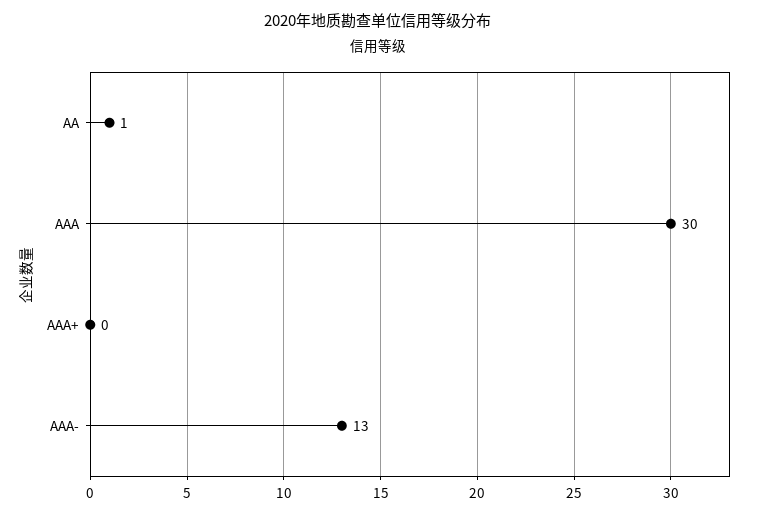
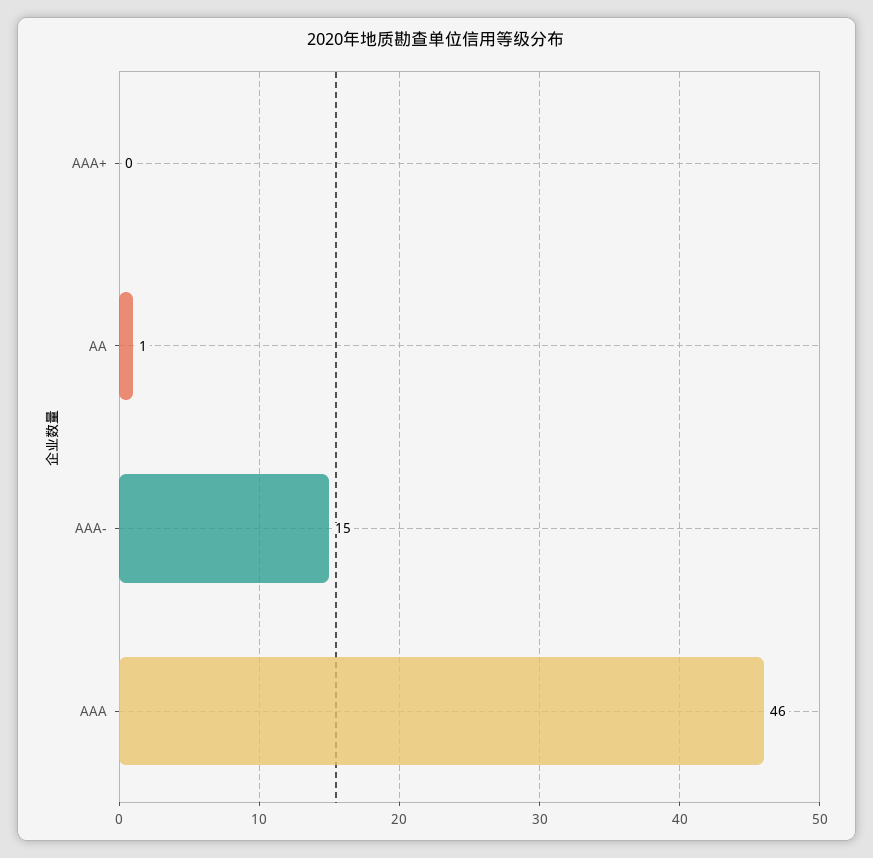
AAA: 30 -> 46
AAA-: 13 -> 15

